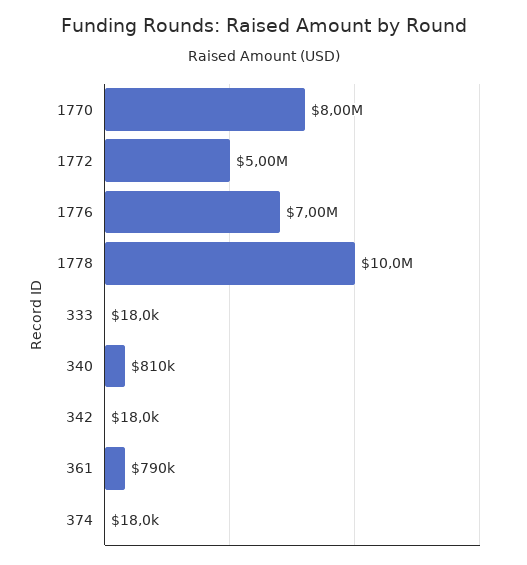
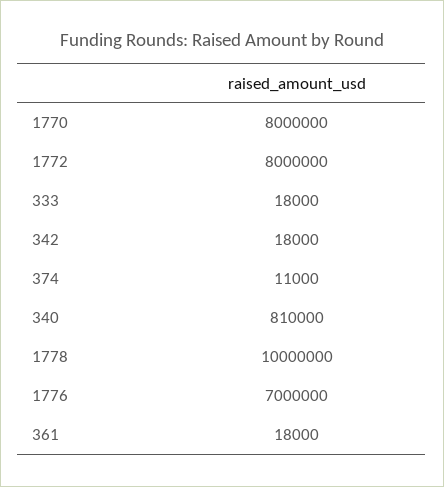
1772: 5000000 -> 8000000
361: 790000 -> 18000
374: 18000 -> 11000

